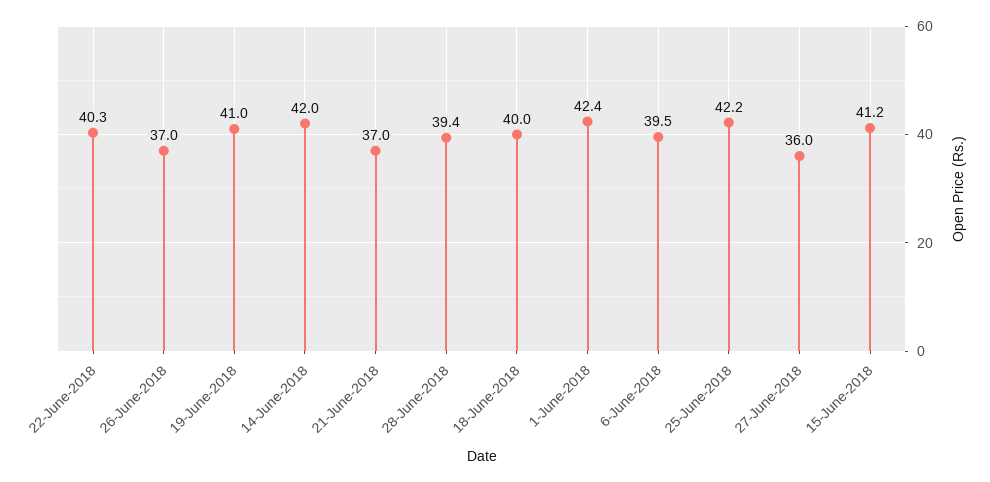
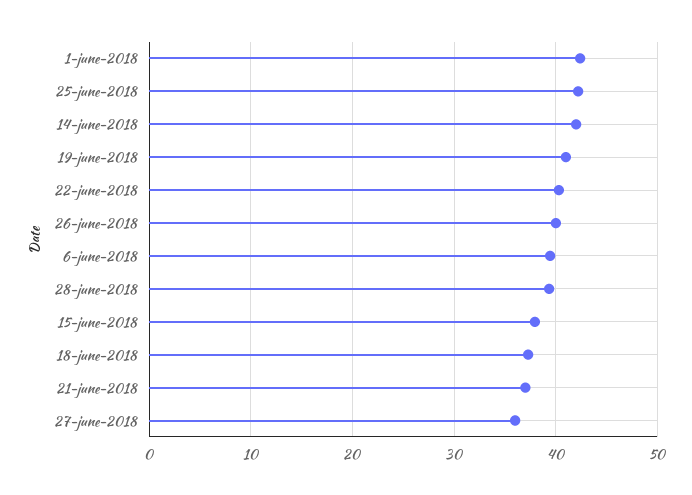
26-June-2018: 37 -> 40
18-June-2018: 40 -> 37
15-June-2018: 41.2 -> 38

